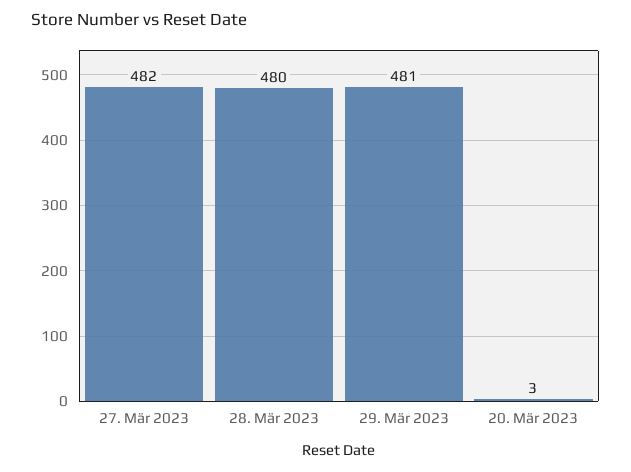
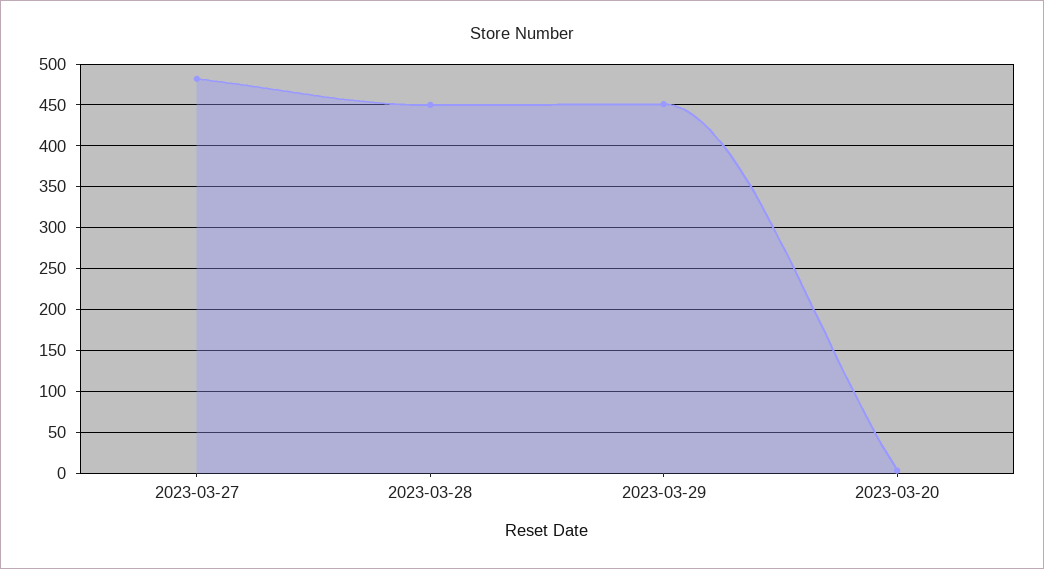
28. Mär 2023: 480 -> 450
29. Mär 2023: 481 -> 450

